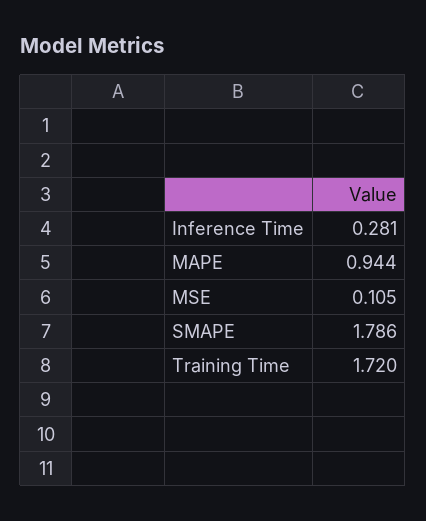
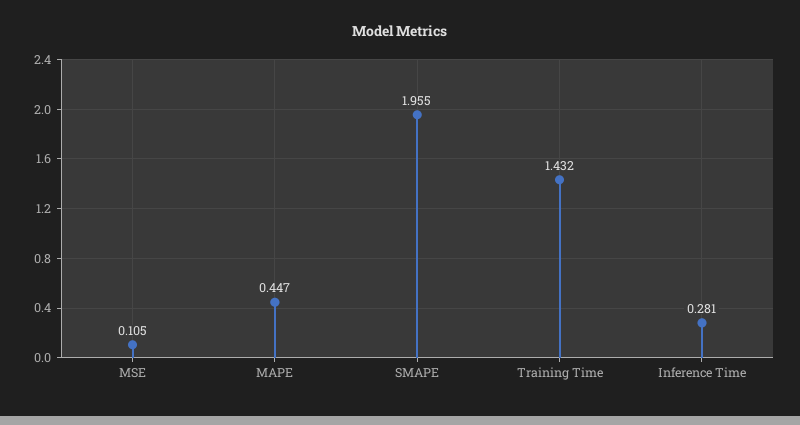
MAPE: 0.944 -> 0.447
SMAPE: 1.786 -> 1.955
Training Time: 1.72 -> 1.432

